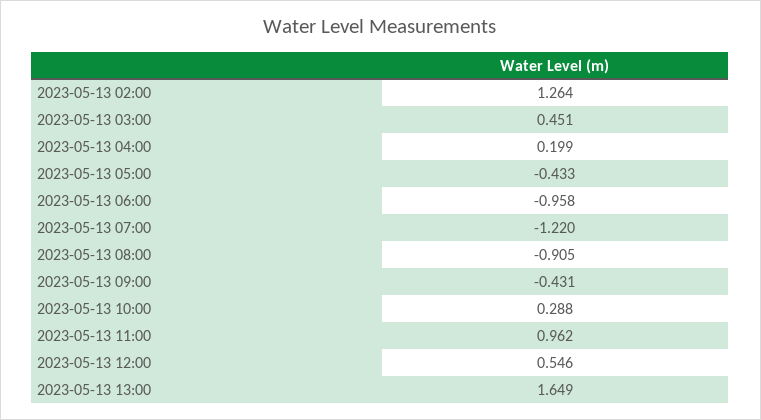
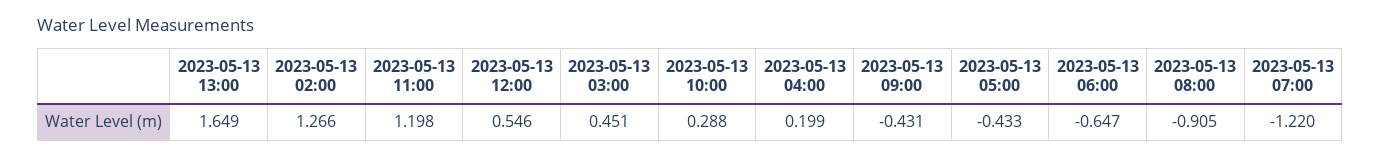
2023-05-13 02:00: 1.264 -> 1.266
2023-05-13 06:00: -0.958 -> -0.647
2023-05-13 11:00: 0.962 -> 1.198

